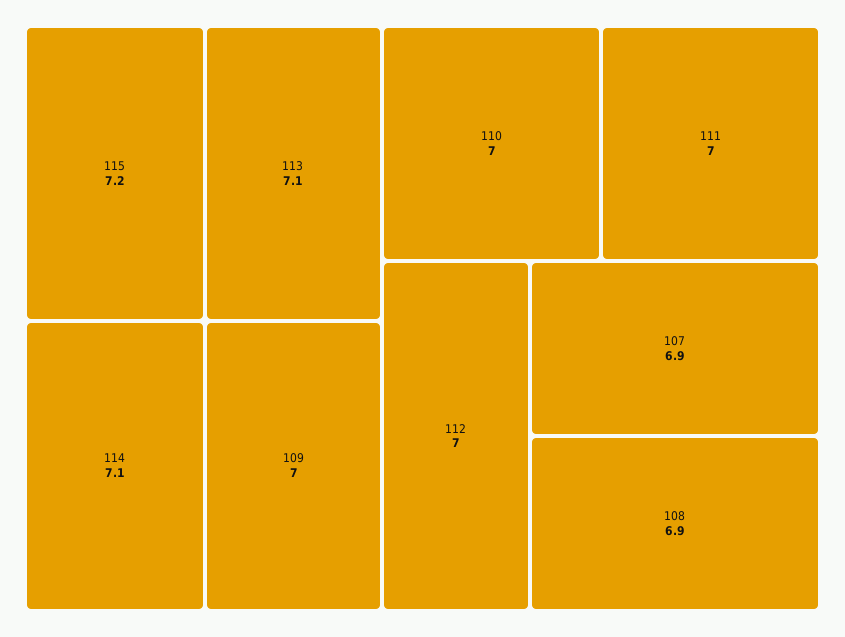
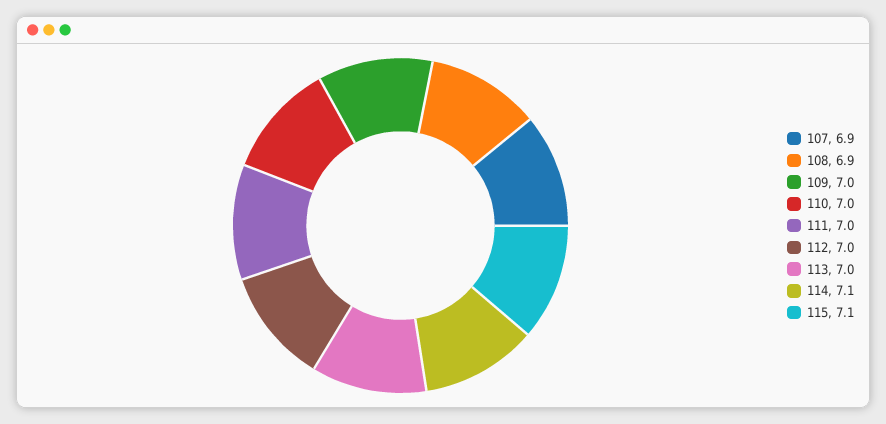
115: 7.2 -> 7.1
113: 7.1 -> 7

